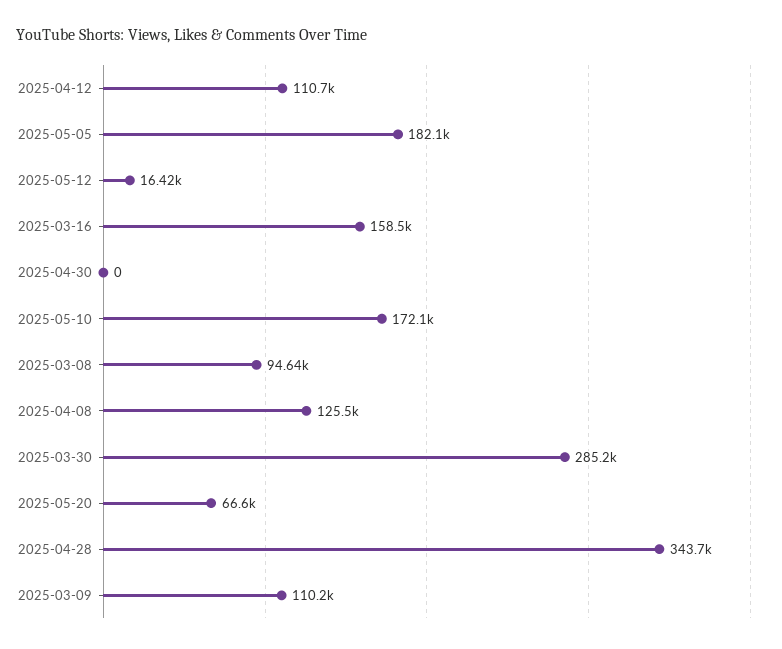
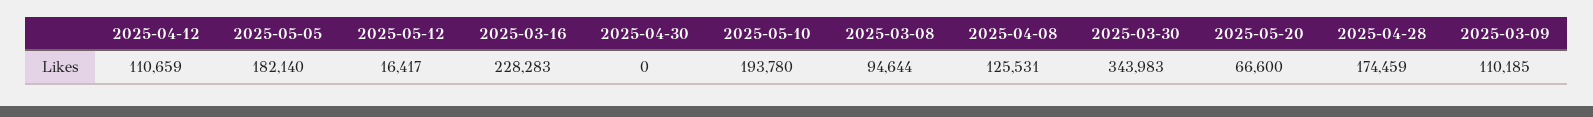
2025-03-16: 158500 -> 228283
2025-05-10: 172100 -> 193780
2025-03-30: 285200 -> 343983
2025-04-28: 343700 -> 174459

